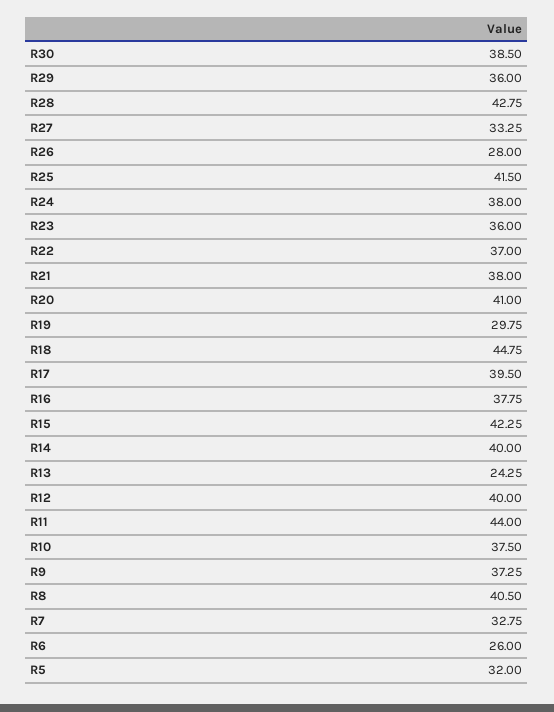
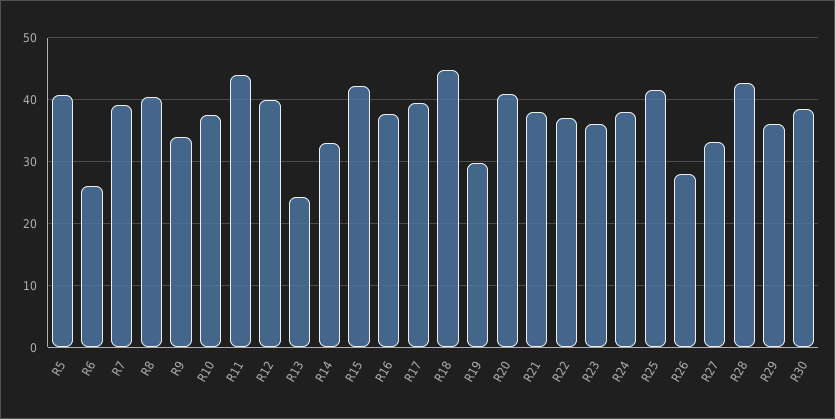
R14: 40 -> 33
R9: 37.25 -> 34
R7: 32.75 -> 39
R5: 32 -> 41

